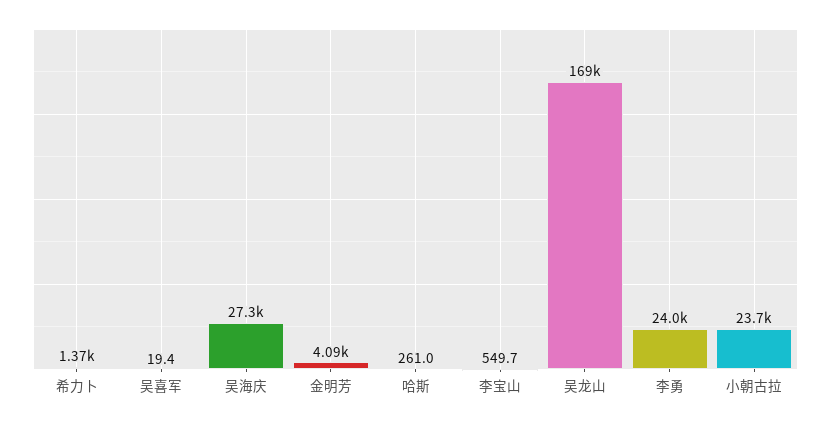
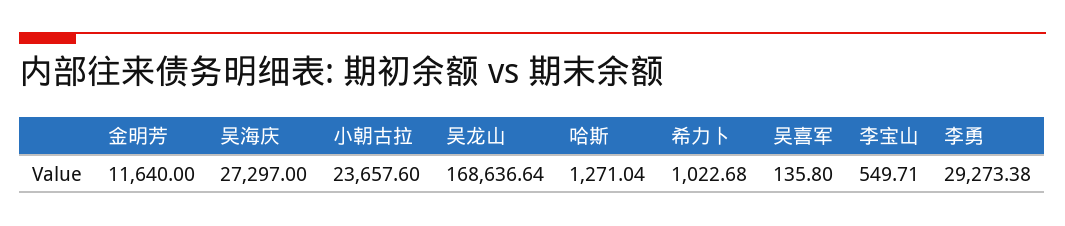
希力卜: 1370 -> 1022.68
吴喜军: 19.4 -> 135.8
金明芳: 4090 -> 11640
哈斯: 261 -> 1271.04
李勇: 24000 -> 29273.38

